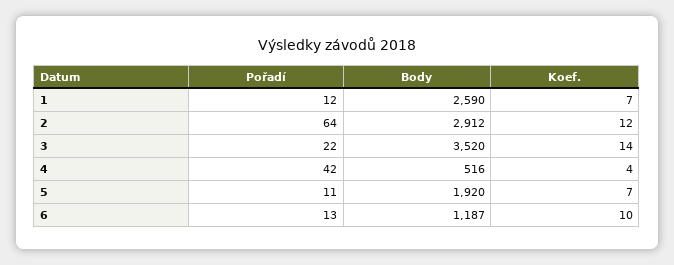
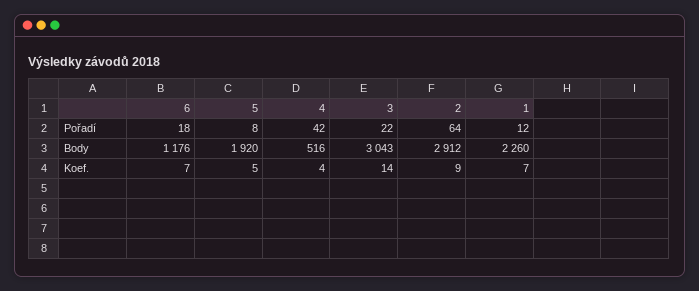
Body, 1: 2590 -> 2260
Koef., 2: 12 -> 9
Body, 3: 3520 -> 3043
Pořadí, 5: 11 -> 8
Koef., 5: 7 -> 5
Pořadí, 6: 13 -> 18
Body, 6: 1187 -> 1176
Koef., 6: 10 -> 7

